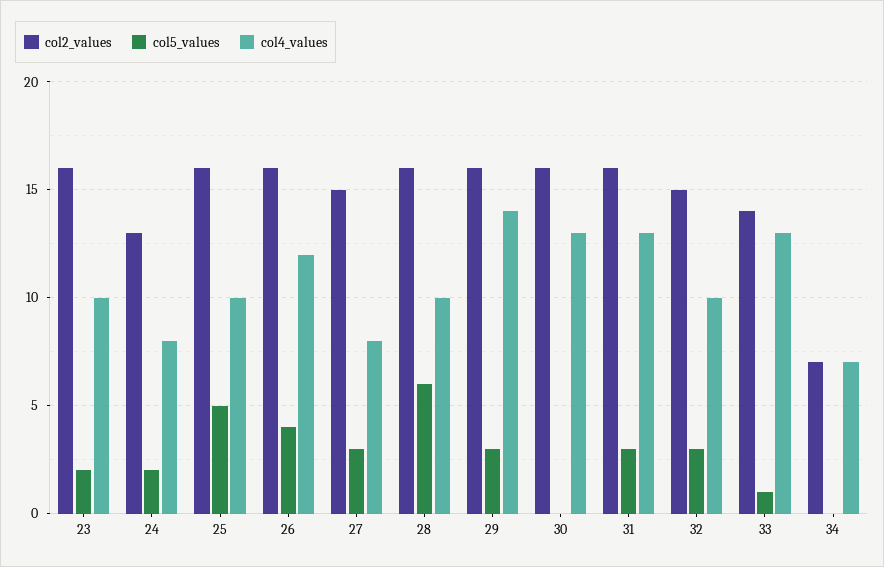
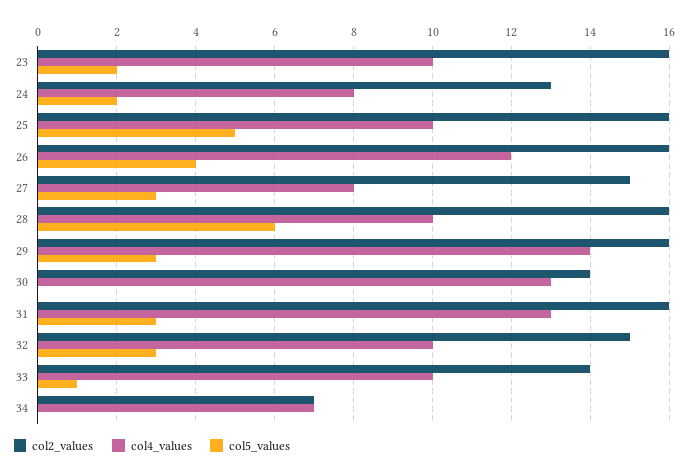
col2_values, 30: 16 -> 14
col4_values, 33: 13 -> 10

